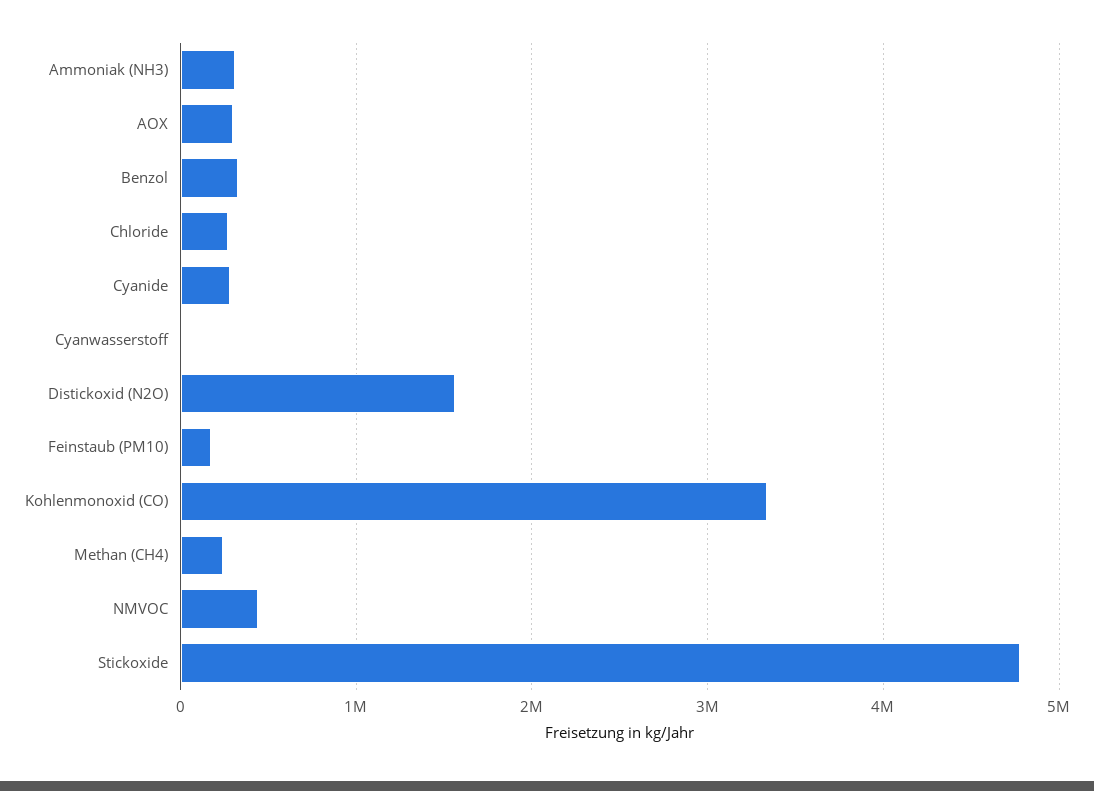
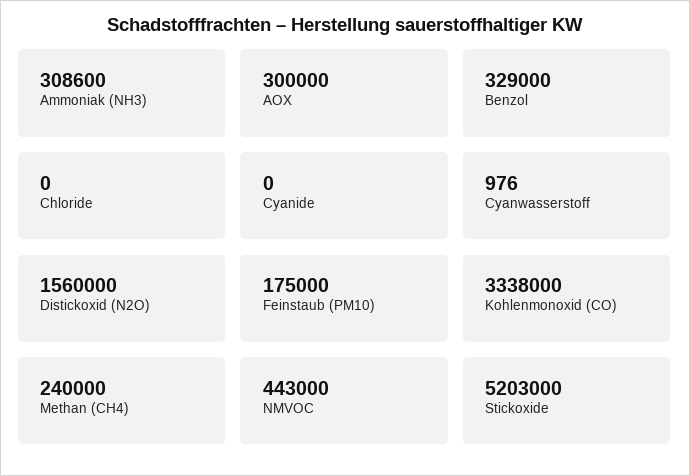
Chloride: 300000 -> 0
Cyanide: 300000 -> 0
Stickoxide: 4800000 -> 5203000

